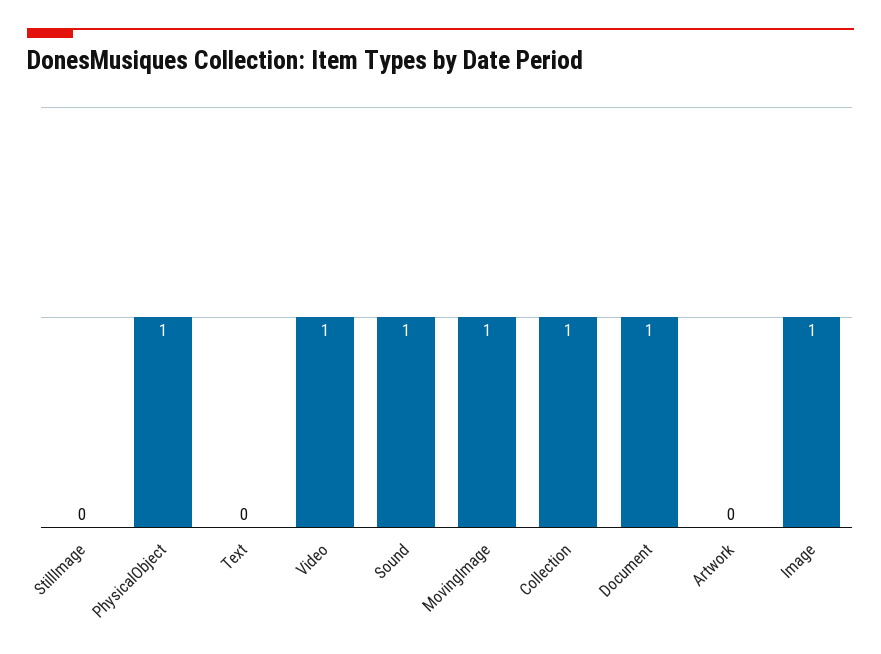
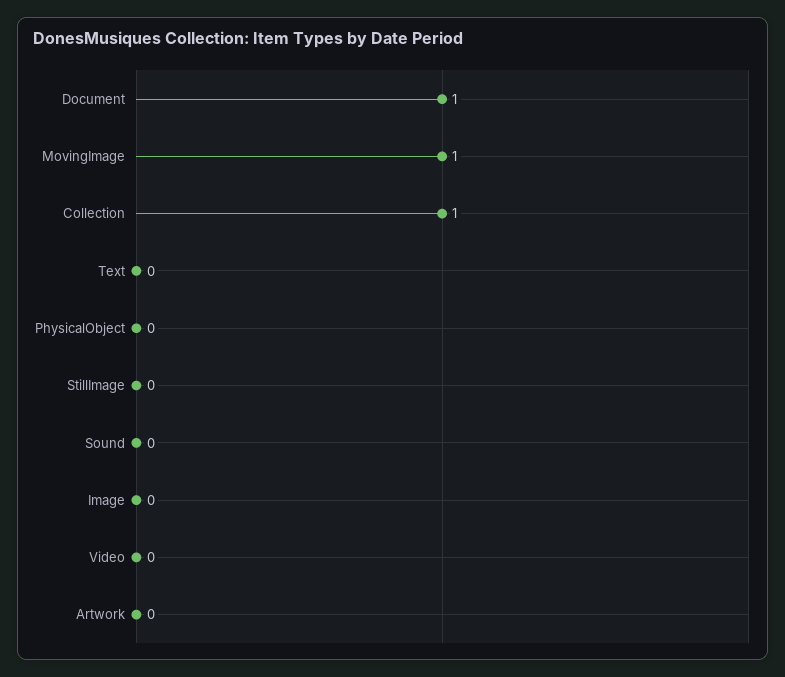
PhysicalObject: 1 -> 0
Video: 1 -> 0
Sound: 1 -> 0
Image: 1 -> 0

